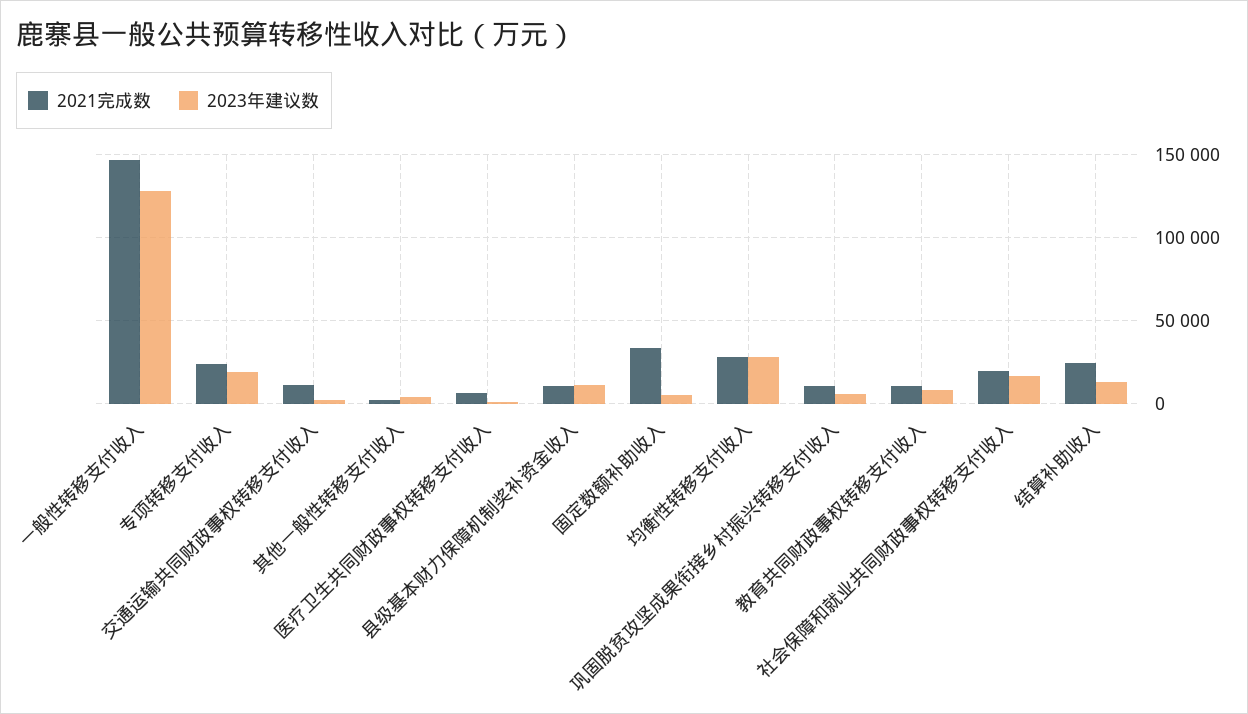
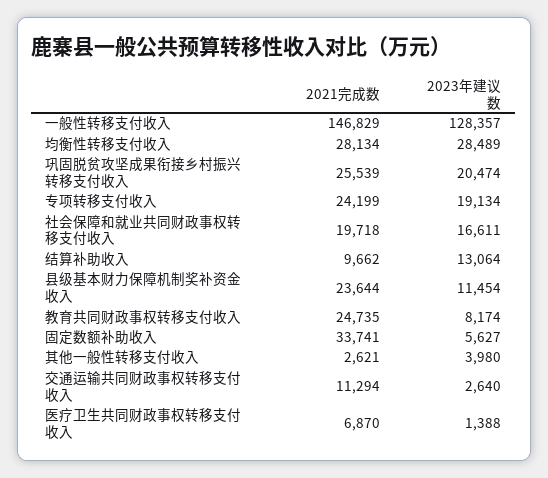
2021完成数, 县级基本财力保障机制奖补资金收入: 10000 -> 23644
2021完成数, 巩固脱贫攻坚成果衔接乡村振兴转移支付收入: 10000 -> 25539
2023年建议数, 巩固脱贫攻坚成果衔接乡村振兴转移支付收入: 5000 -> 20474
2021完成数, 教育共同财政事权转移支付收入: 10000 -> 24735
2021完成数, 结算补助收入: 25000 -> 9662

